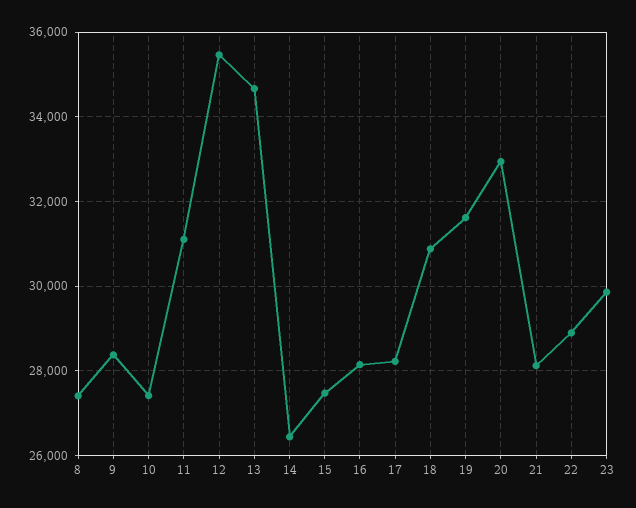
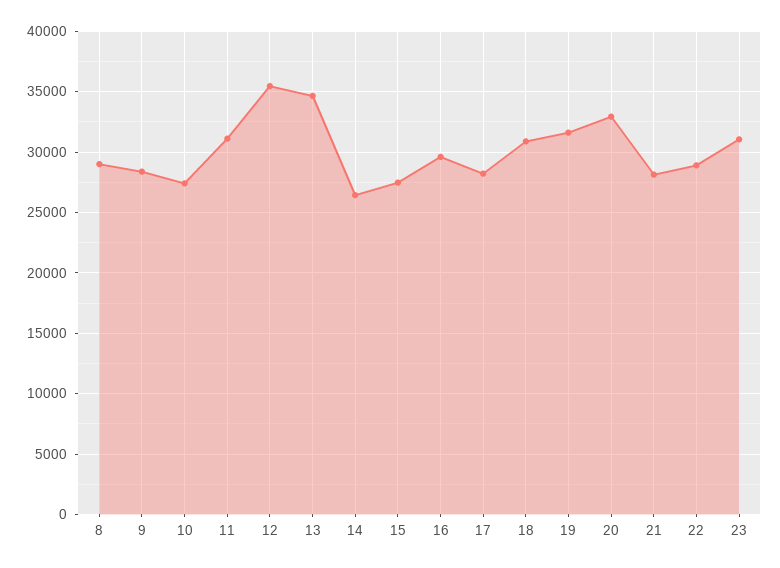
8: 27400 -> 29000
16: 28200 -> 29500
23: 29800 -> 31000

